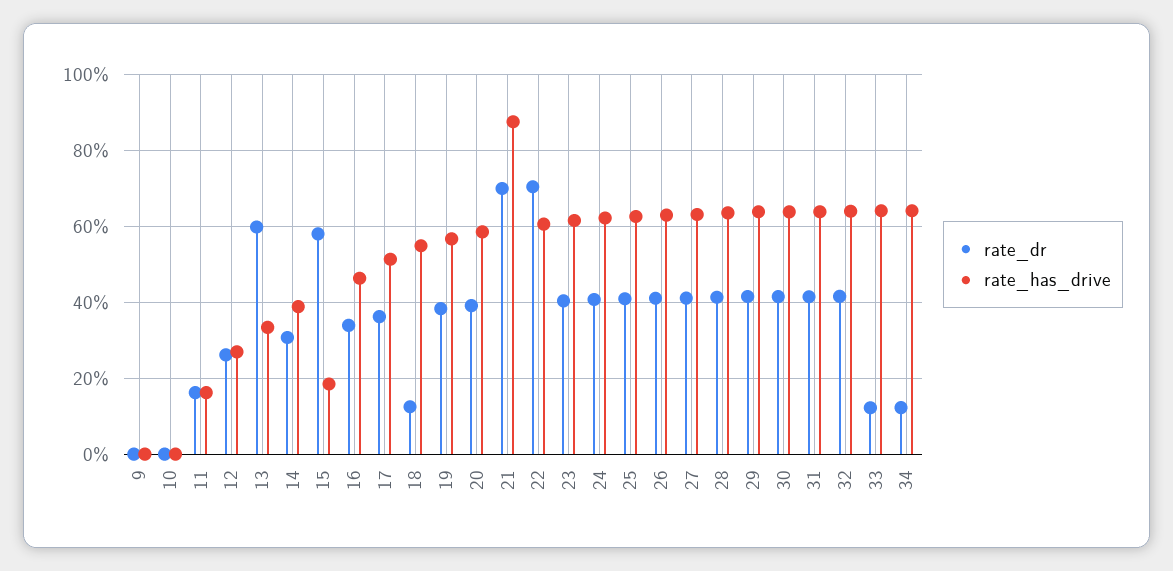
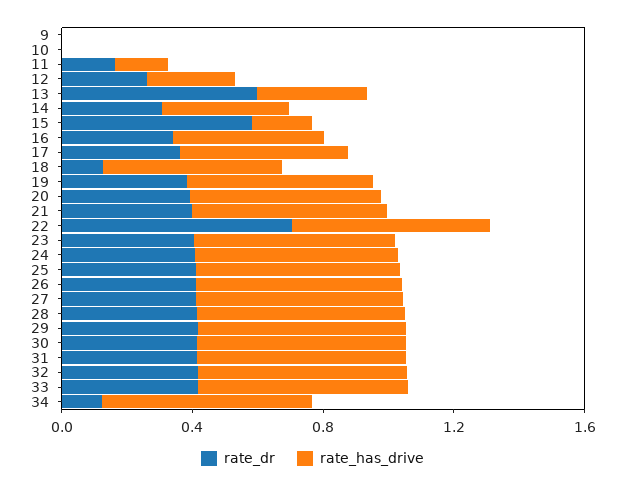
rate_dr, 21: 0.7 -> 0.4
rate_has_drive, 21: 0.88 -> 0.6
rate_dr, 33: 0.12 -> 0.4

